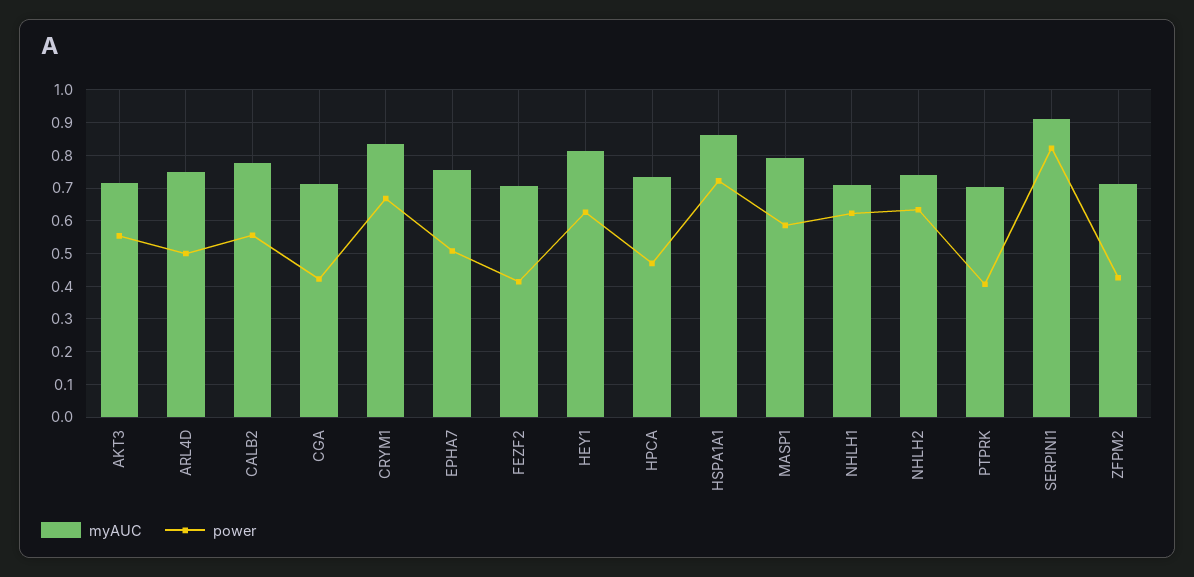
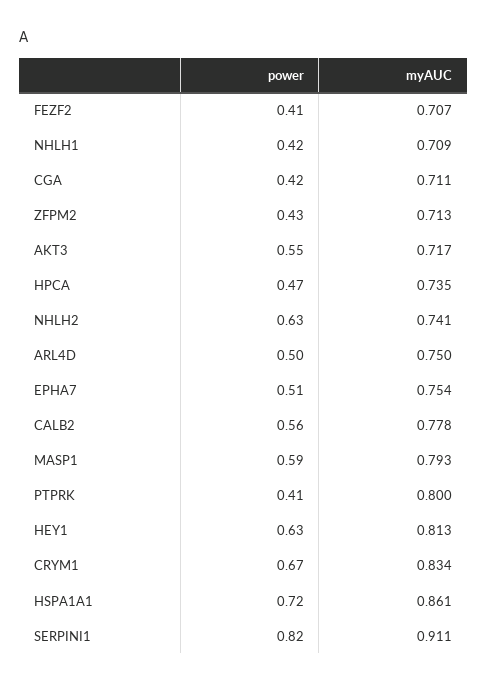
power, NHLH1: 0.62 -> 0.42
myAUC, PTPRK: 0.7 -> 0.8

